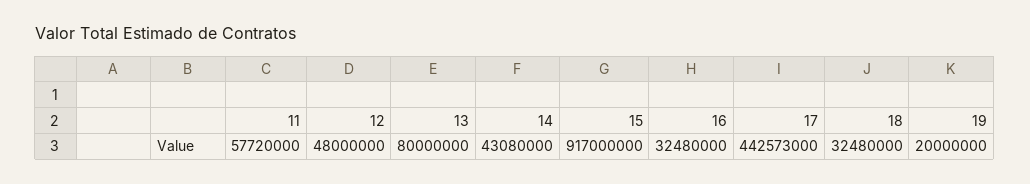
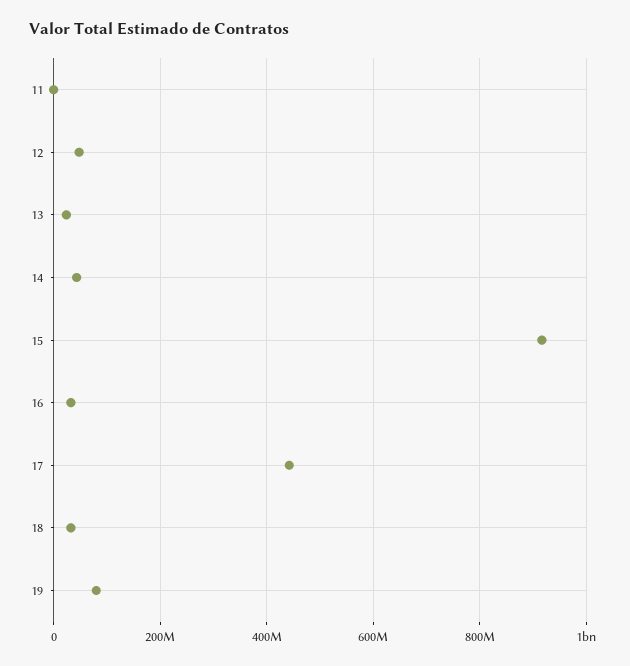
11: 57720000 -> 0
13: 80000000 -> 20000000
19: 20000000 -> 80000000

